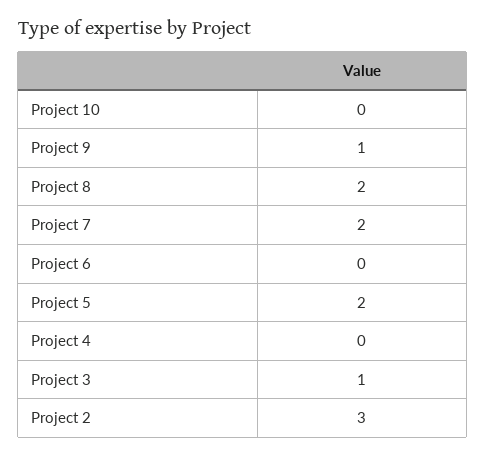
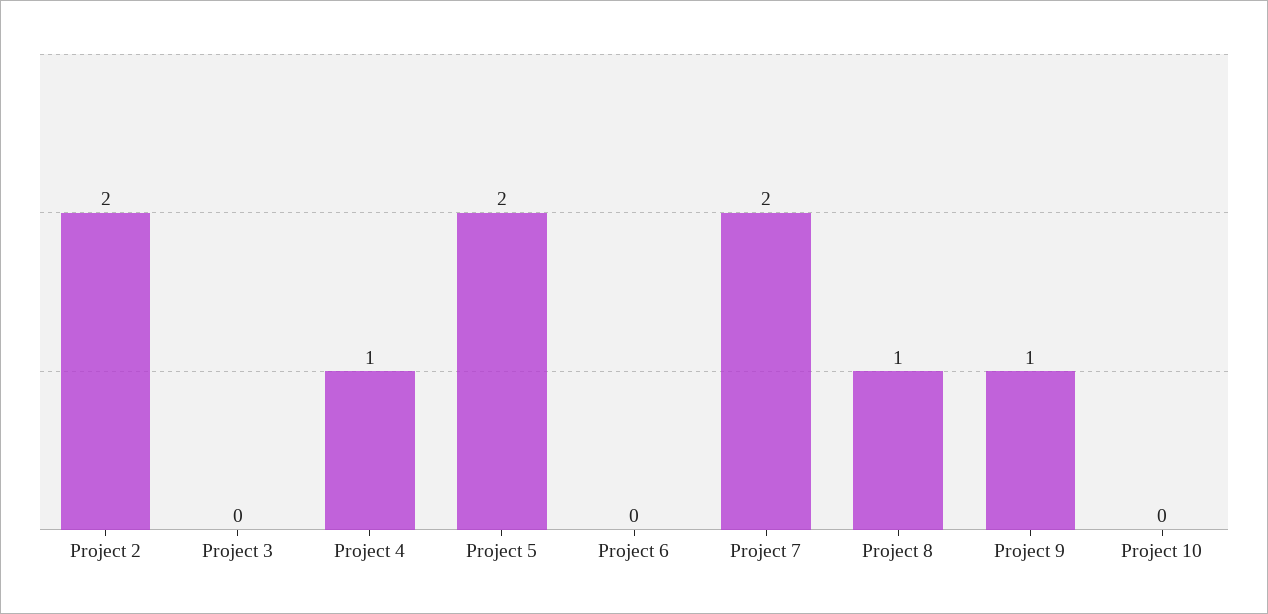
Project 8: 2 -> 1
Project 4: 0 -> 1
Project 3: 1 -> 0
Project 2: 3 -> 2

